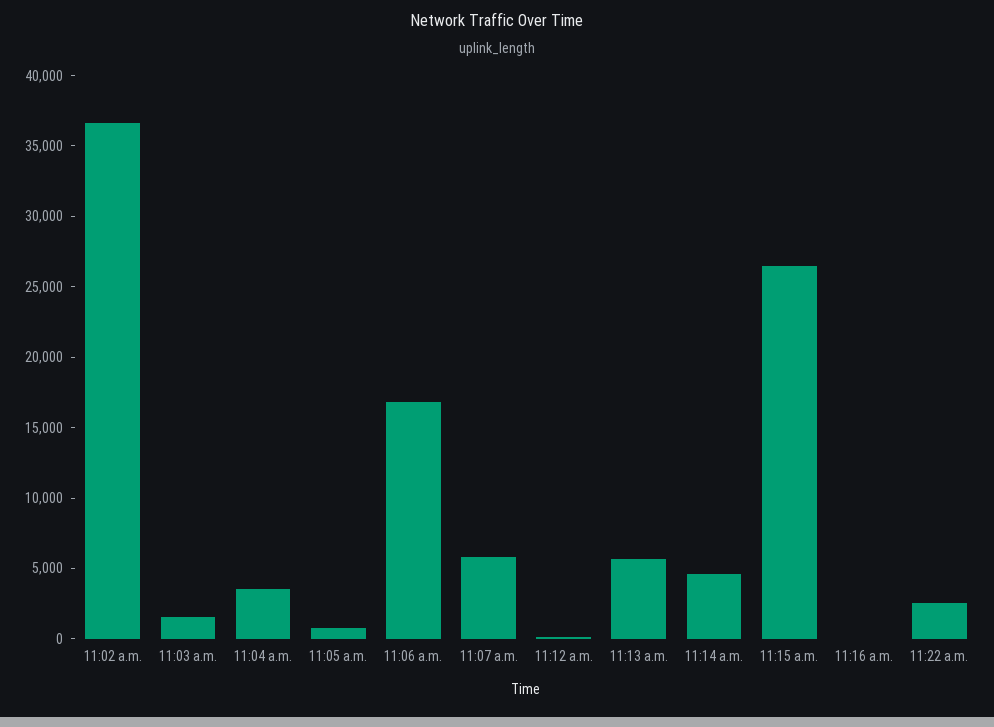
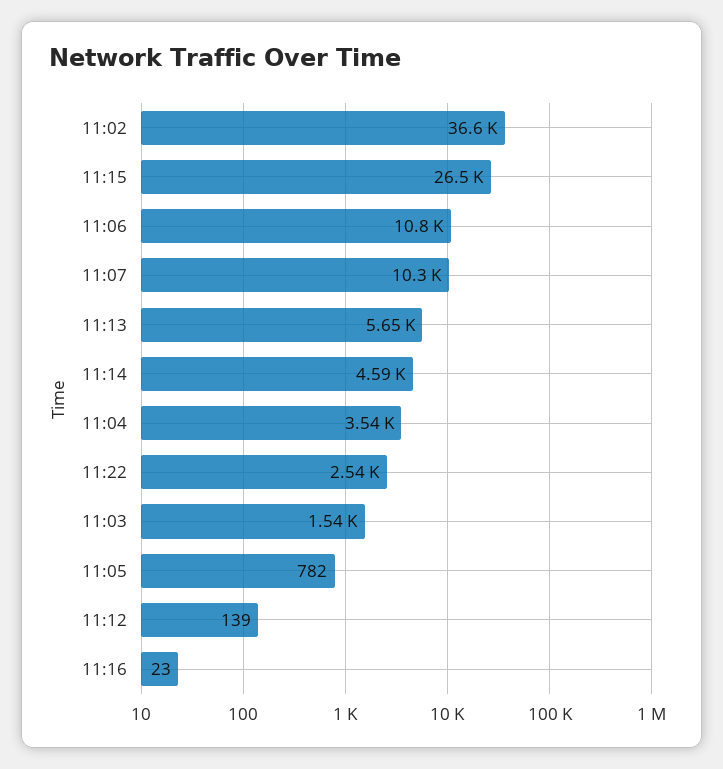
11:06 a.m.: 17000 -> 10800
11:07 a.m.: 6000 -> 10300

